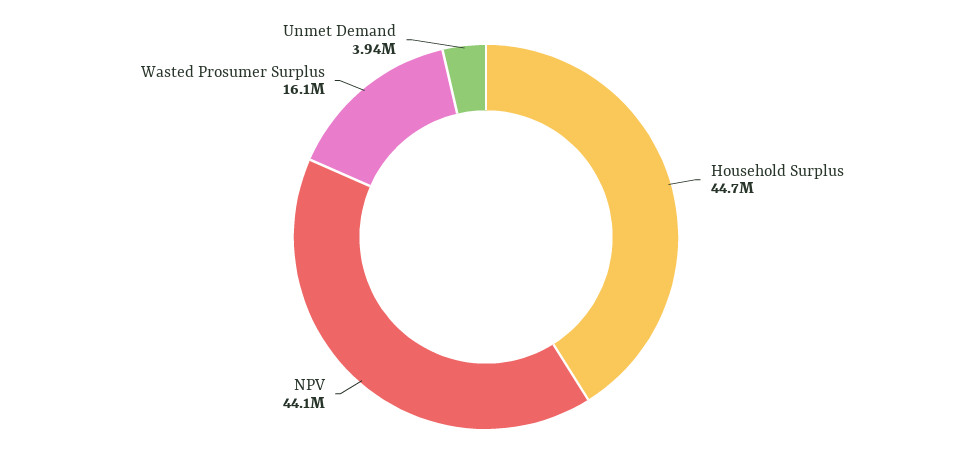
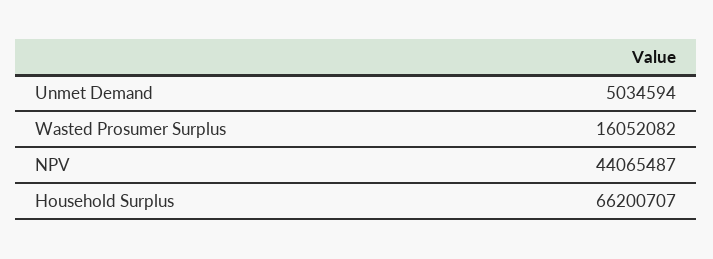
Household Surplus: 44700000 -> 66200707
Unmet Demand: 3940000 -> 5034594

